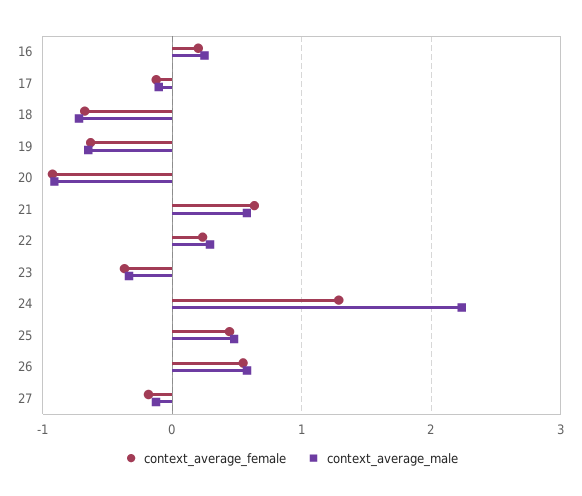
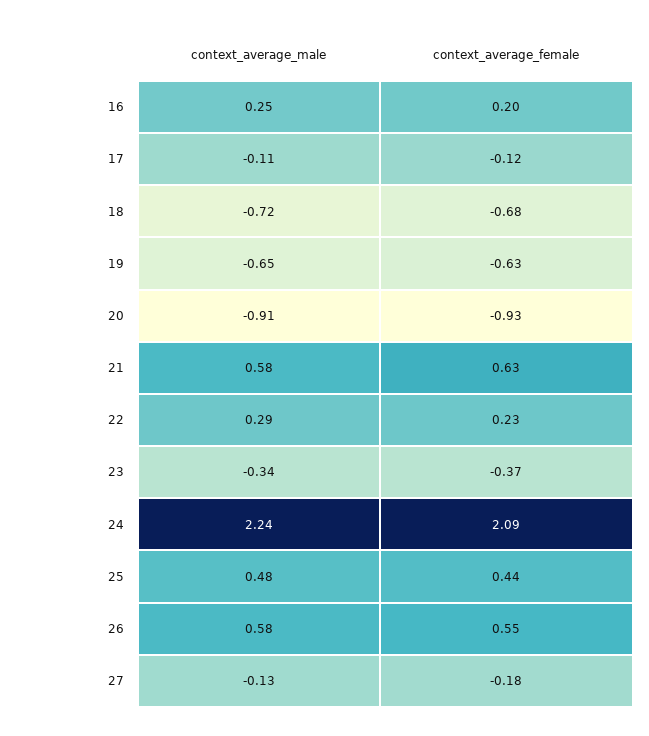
context_average_female, 24: 1.3 -> 2.09

